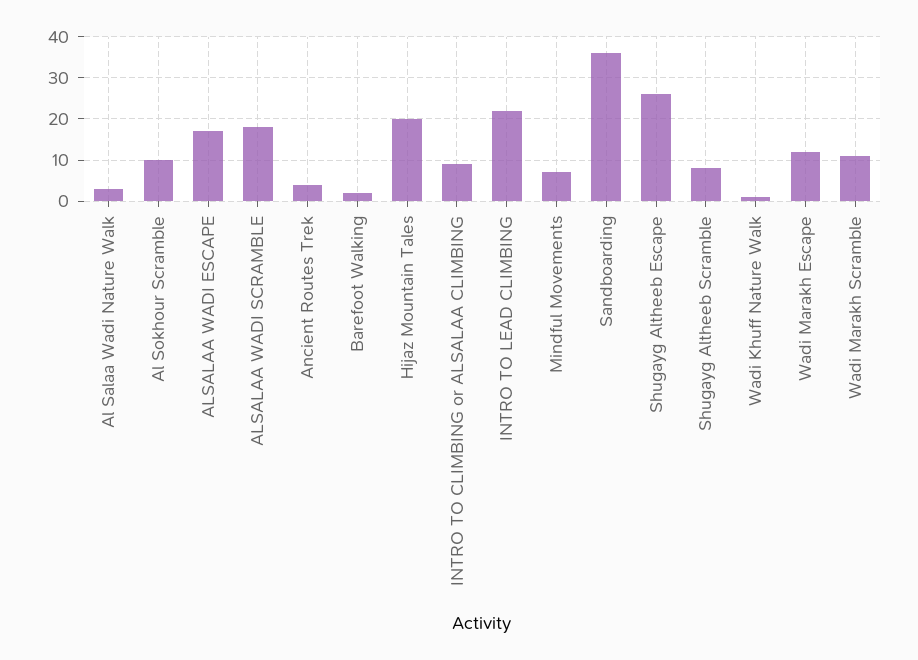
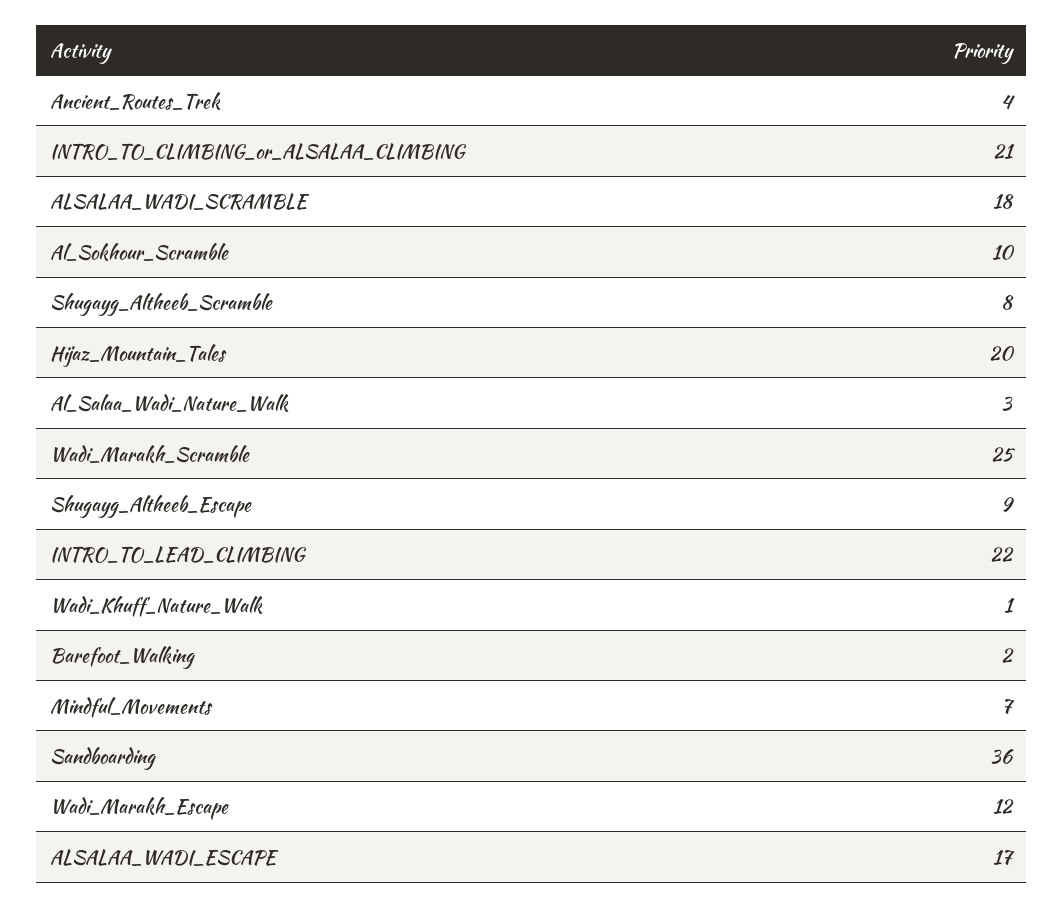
INTRO TO CLIMBING or ALSALAA CLIMBING: 10 -> 21
Shugayg Altheeb Escape: 25 -> 9
Wadi Marakh Scramble: 10 -> 25

